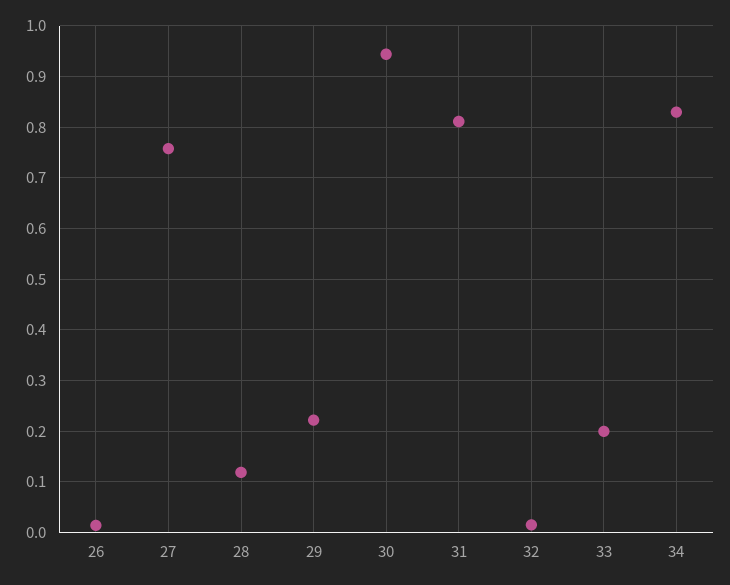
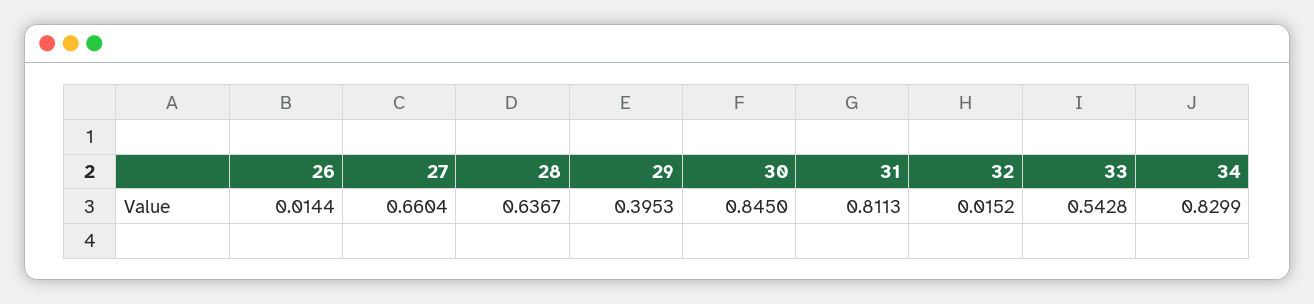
27: 0.76 -> 0.6604
28: 0.12 -> 0.6367
29: 0.22 -> 0.3953
30: 0.94 -> 0.845
33: 0.2 -> 0.5428

